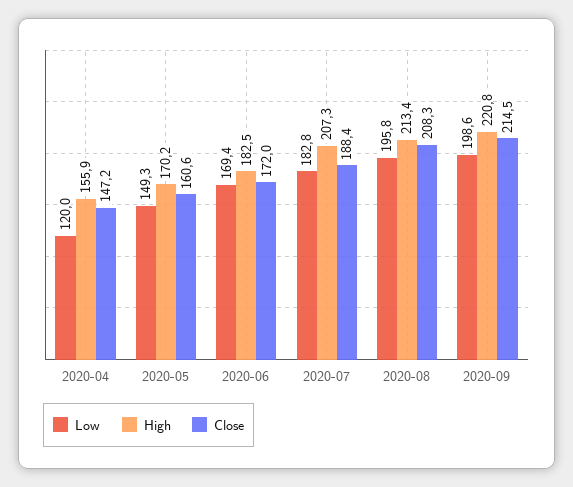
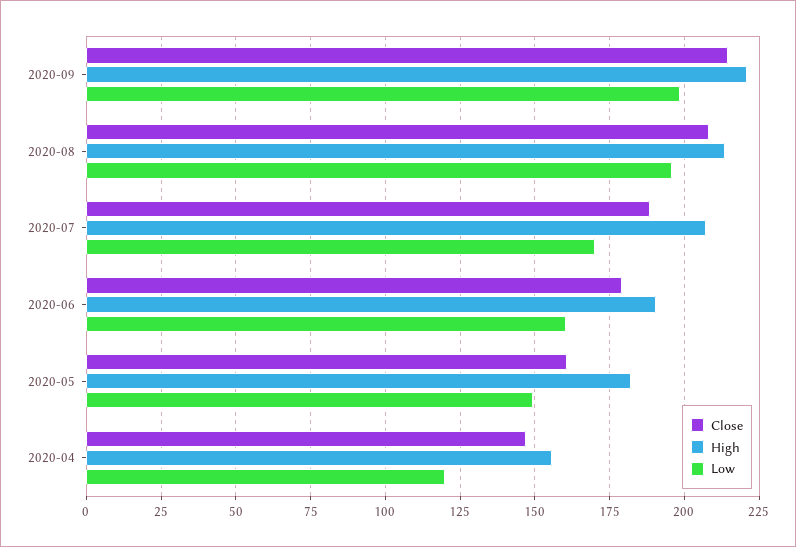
High, 2020-05: 170.2 -> 182.5
Low, 2020-06: 169.4 -> 160
High, 2020-06: 182.5 -> 190
Close, 2020-06: 172 -> 180
Low, 2020-07: 182.8 -> 170

